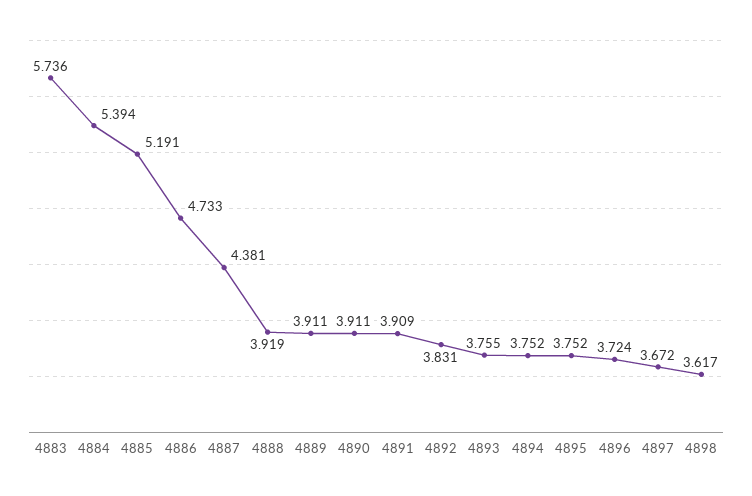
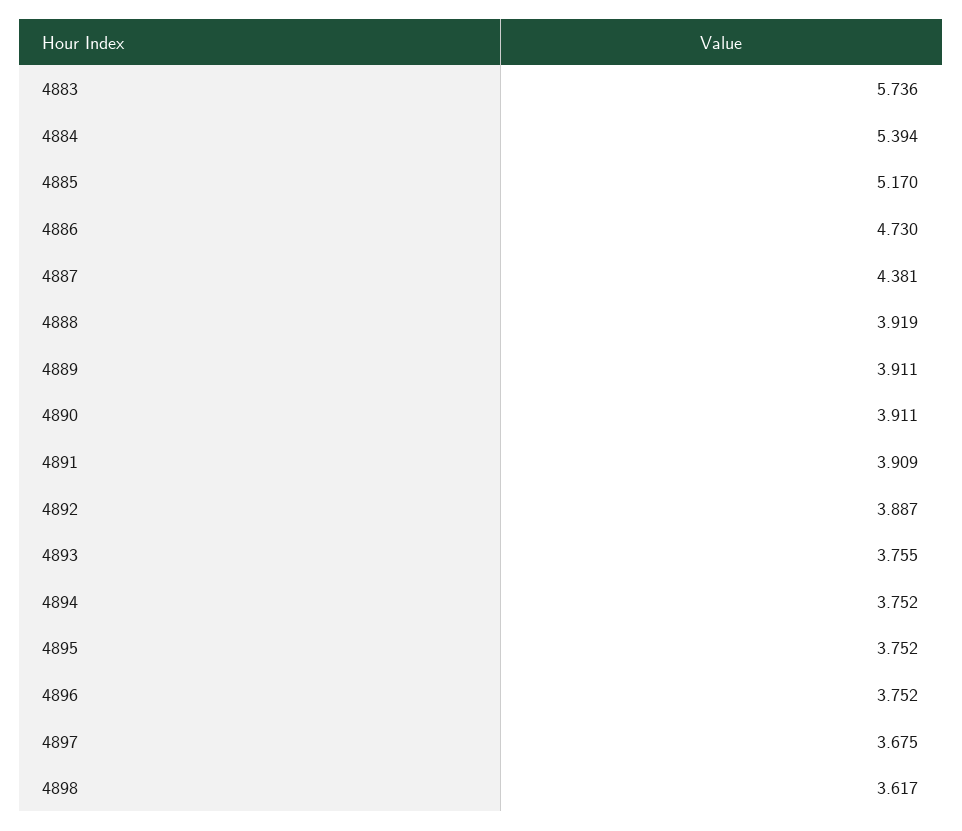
4885: 5.191 -> 5.17
4886: 4.733 -> 4.73
4892: 3.831 -> 3.887
4896: 3.724 -> 3.752
4897: 3.672 -> 3.675

